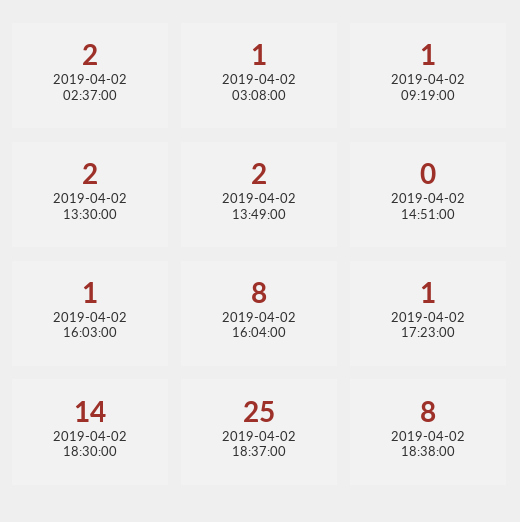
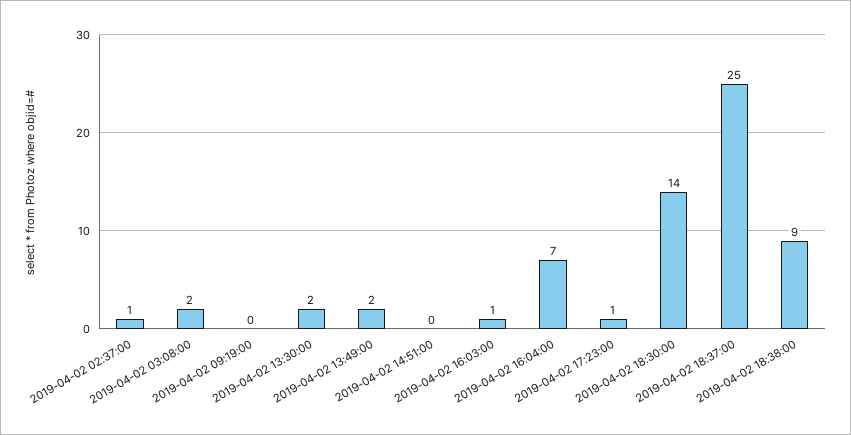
2019-04-02 02:37:00: 2 -> 1
2019-04-02 03:08:00: 1 -> 2
2019-04-02 09:19:00: 1 -> 0
2019-04-02 16:04:00: 8 -> 7
2019-04-02 18:38:00: 8 -> 9

